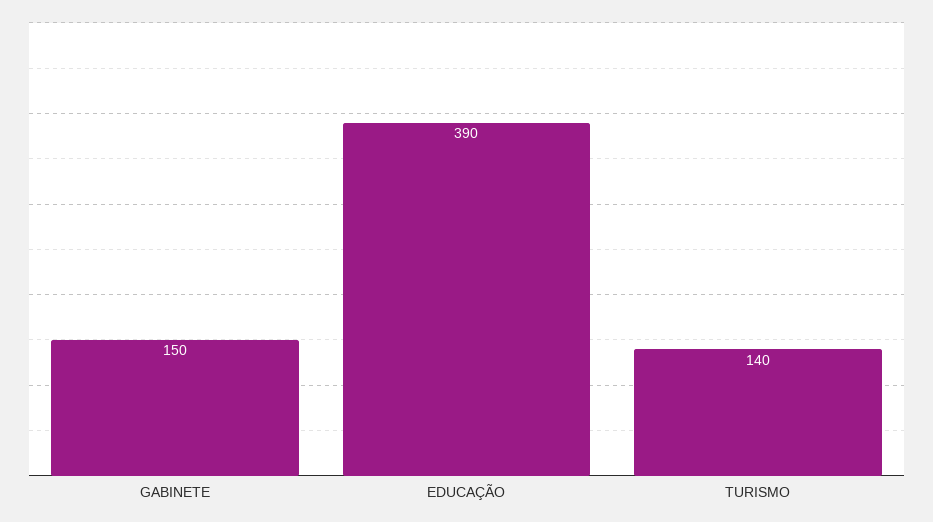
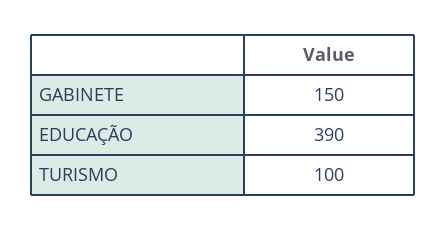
TURISMO: 140 -> 100

